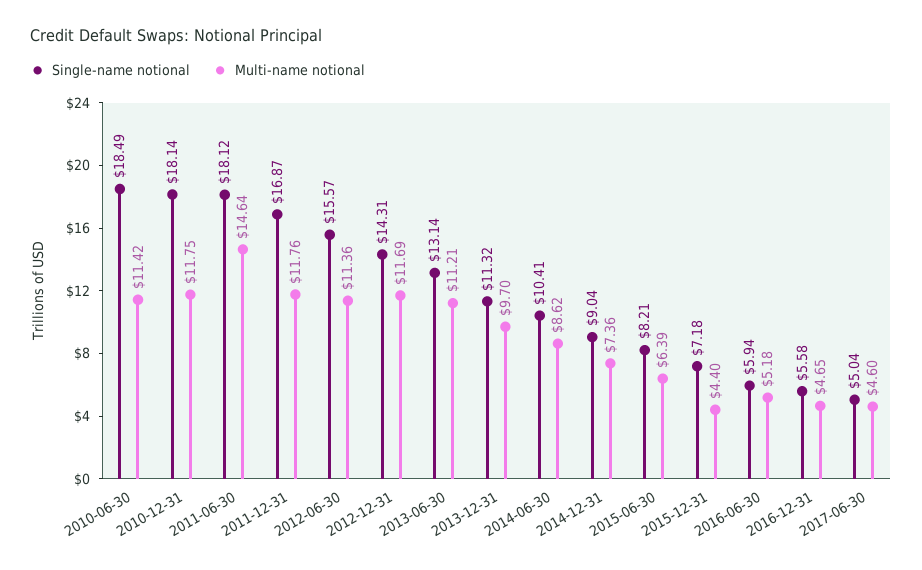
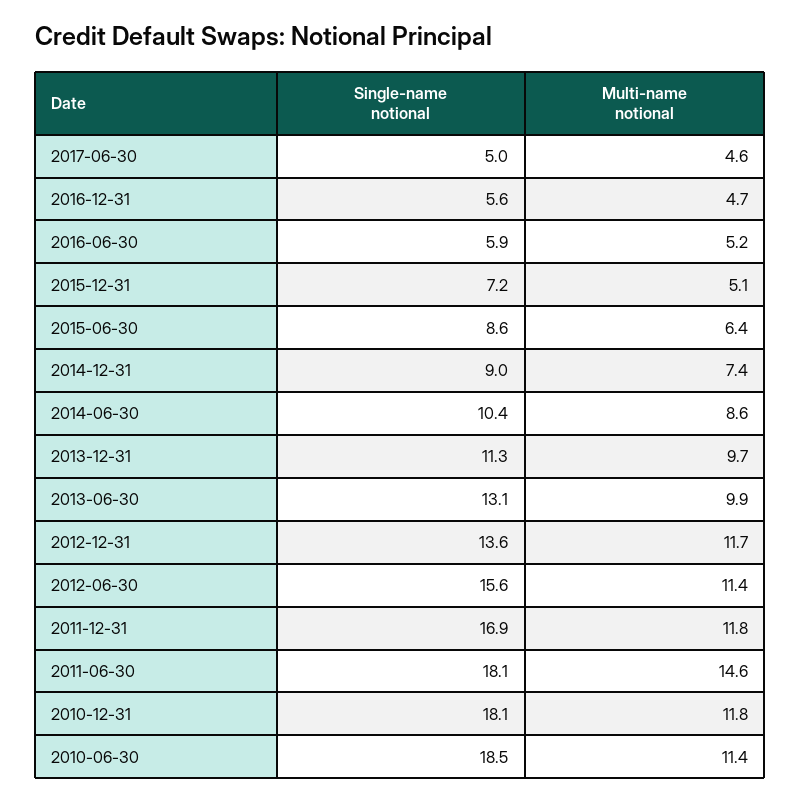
Single-name notional, 2012-12-31: 14.31 -> 13.6
Multi-name notional, 2013-06-30: 11.21 -> 9.9
Single-name notional, 2015-06-30: 8.21 -> 8.6
Multi-name notional, 2015-12-31: 4.4 -> 5.1

